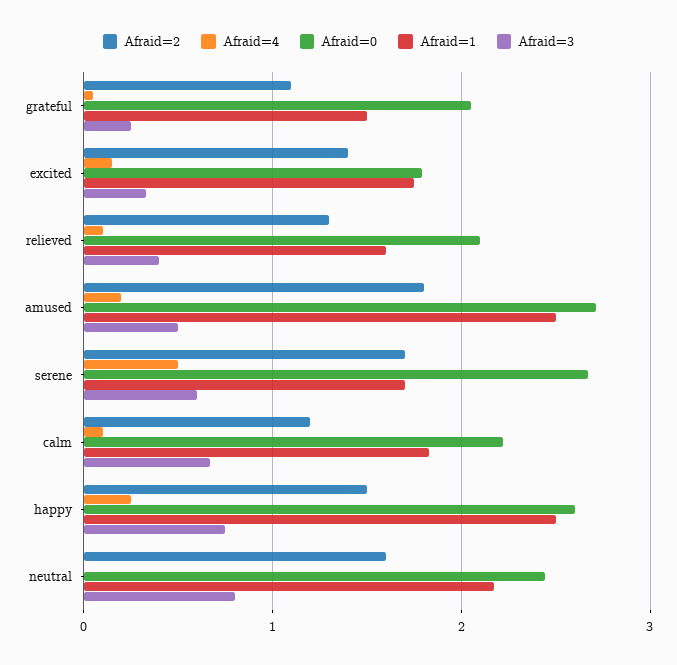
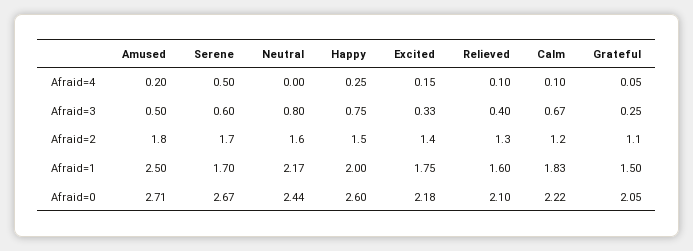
Afraid=0, excited: 1.8 -> 2.18
Afraid=1, happy: 2.5 -> 2

